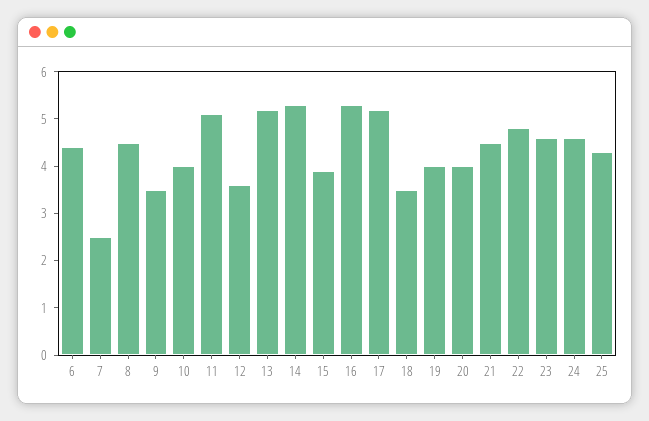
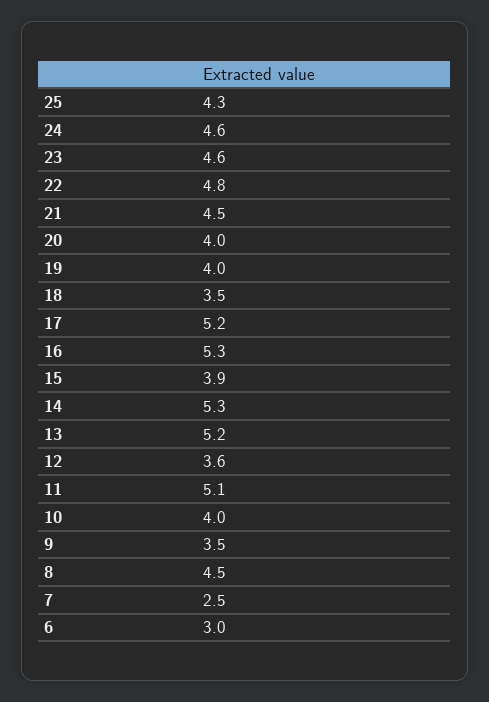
6: 4.5 -> 3

